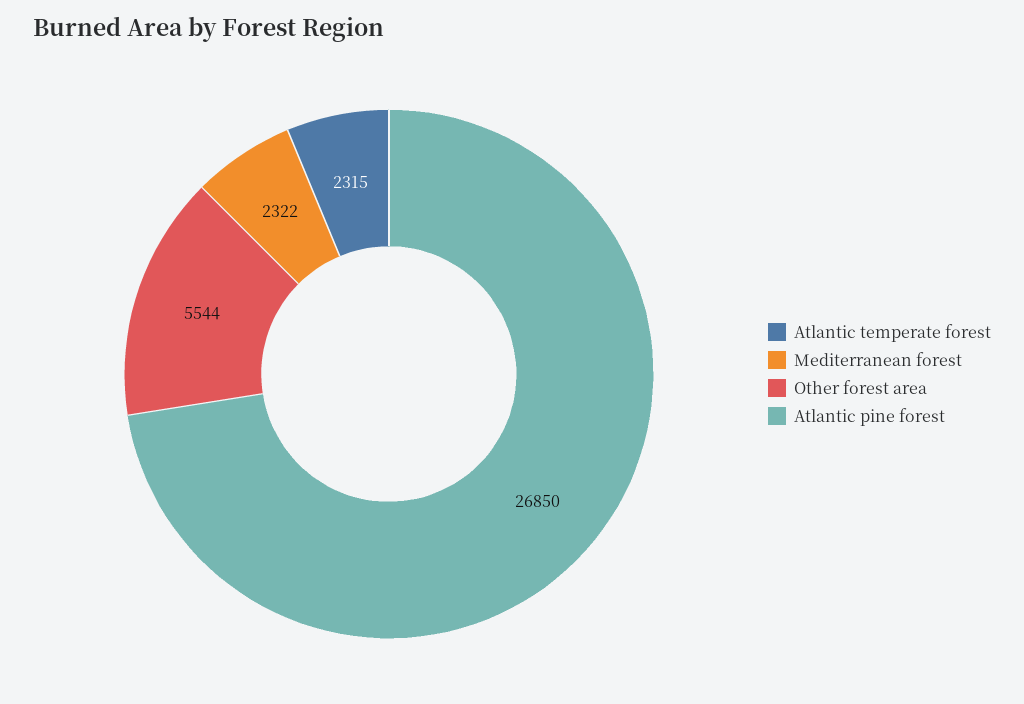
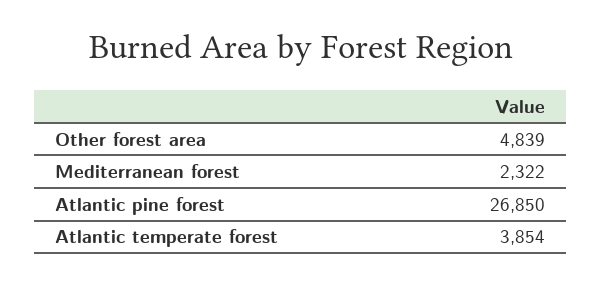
Atlantic temperate forest: 2315 -> 3854
Other forest area: 5544 -> 4839

